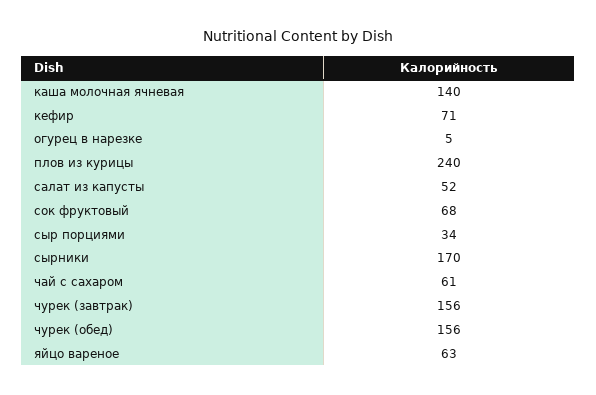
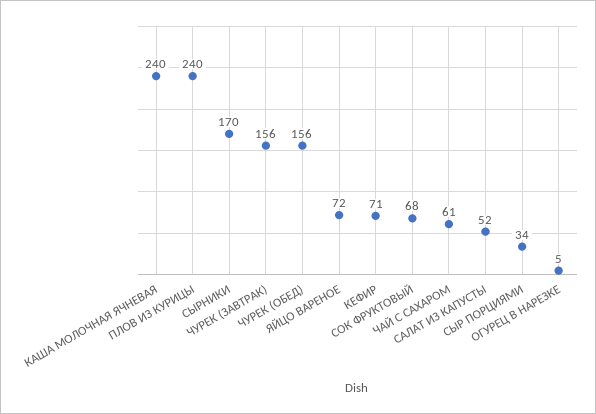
каша молочная ячневая: 140 -> 240
яйцо вареное: 63 -> 72

